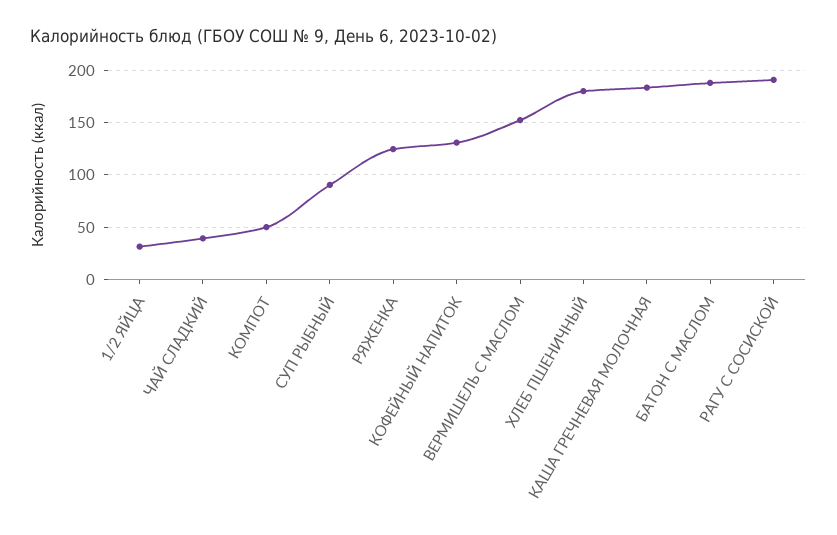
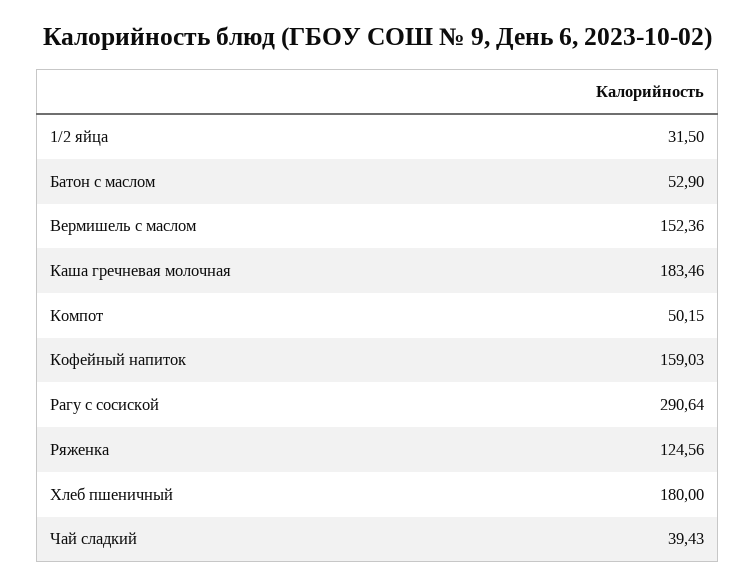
СУП РЫБНЫЙ: 90 -> none
КОФЕЙНЫЙ НАПИТОК: 130 -> 159.03
БАТОН С МАСЛОМ: 190 -> 52.9
РАГУ С СОСИСКОЙ: 190 -> 290.64

